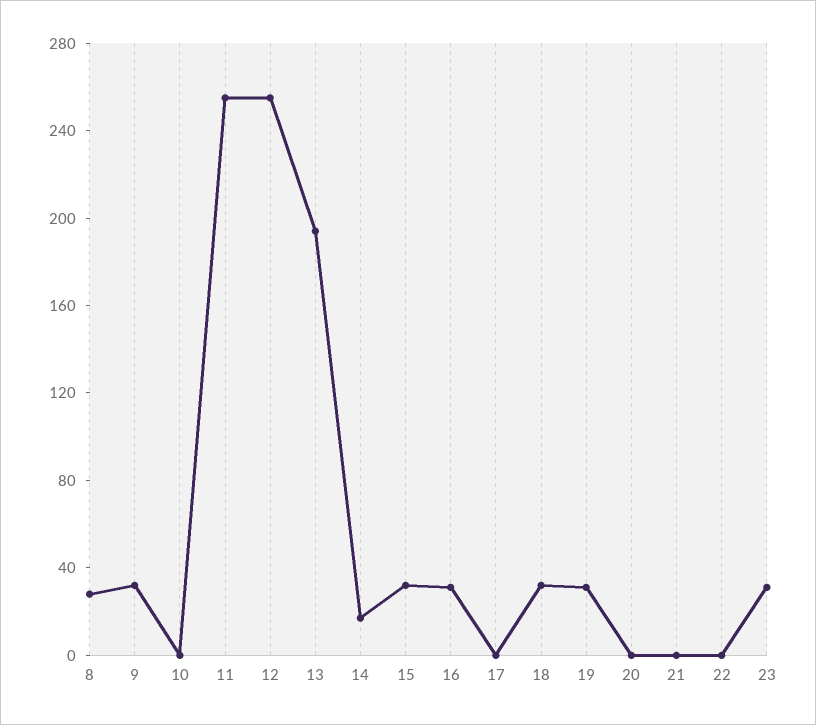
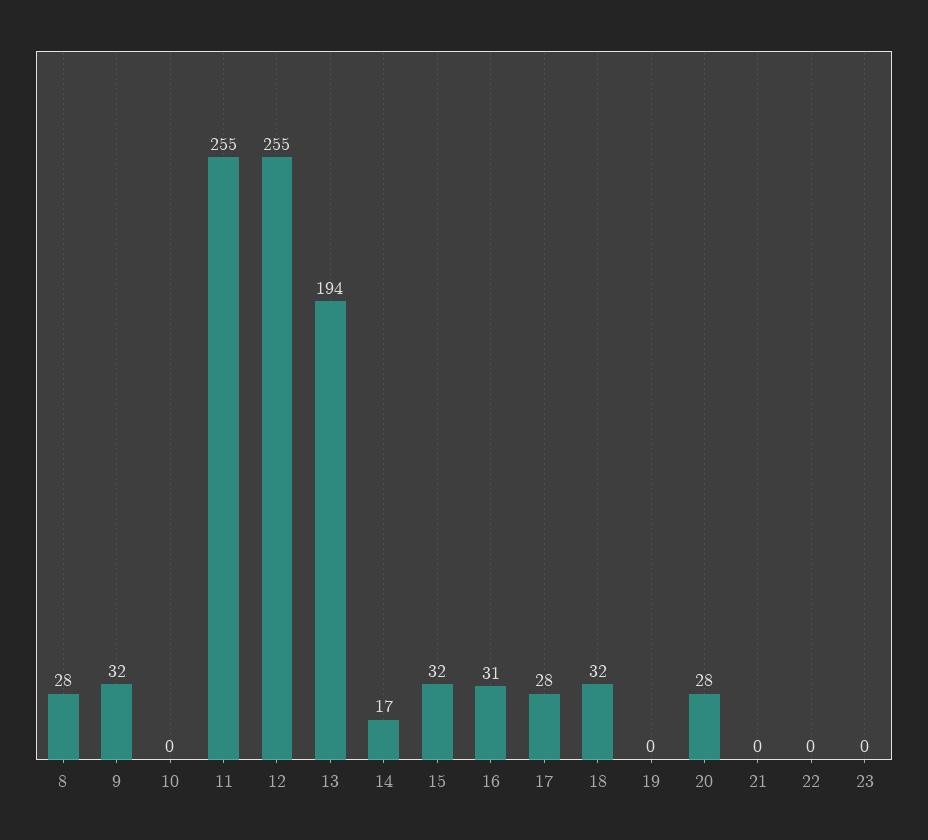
17: 0 -> 28
19: 30 -> 0
20: 0 -> 28
23: 30 -> 0

